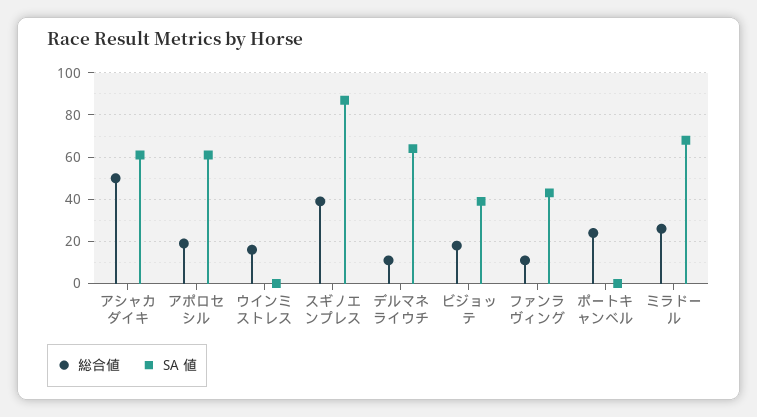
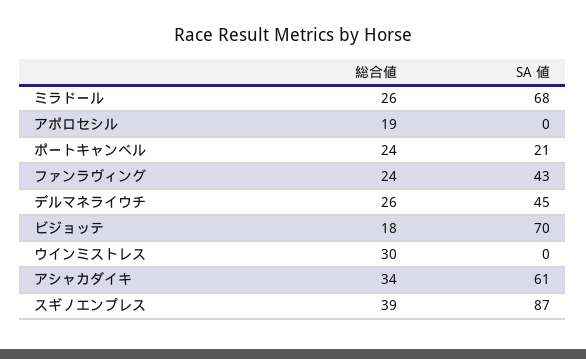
総合値, アシャカダイキ: 50 -> 34
SA 値, アポロセシル: 60 -> 0
総合値, ウインミストレス: 15 -> 30
総合値, デルマネライウチ: 10 -> 26
SA 値, デルマネライウチ: 65 -> 45
SA 値, ビジョッテ: 40 -> 70
総合値, ファンラヴィング: 10 -> 24
SA 値, ポートキャンベル: 0 -> 21

